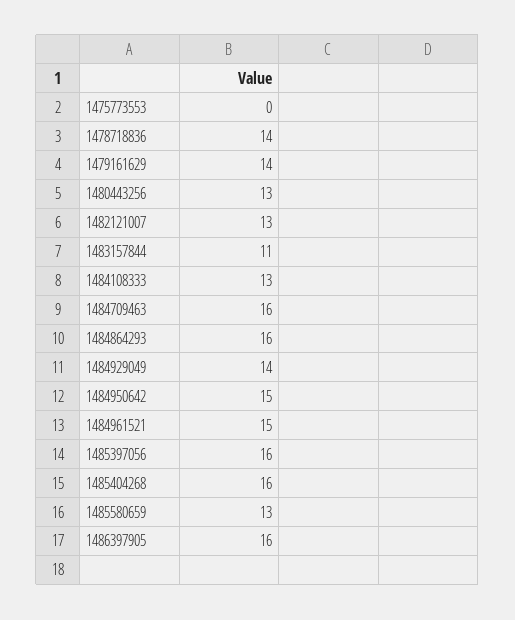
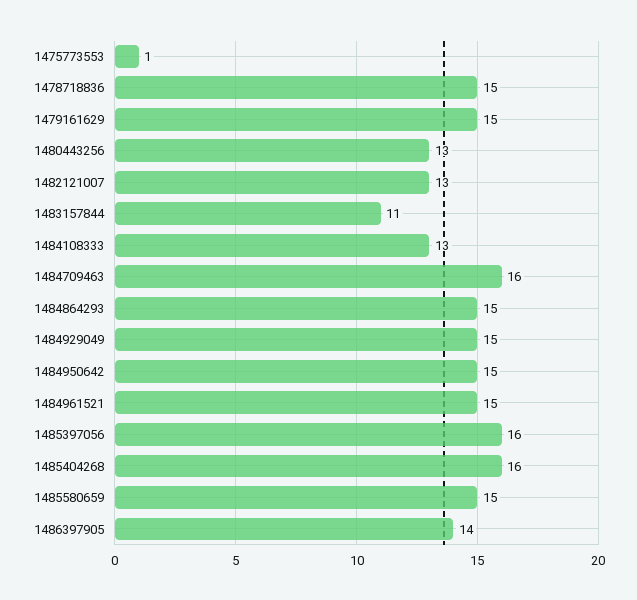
1475773553: 0 -> 1
1478718836: 14 -> 15
1479161629: 14 -> 15
1484864293: 16 -> 15
1484929049: 14 -> 15
1485580659: 13 -> 15
1486397905: 16 -> 14

